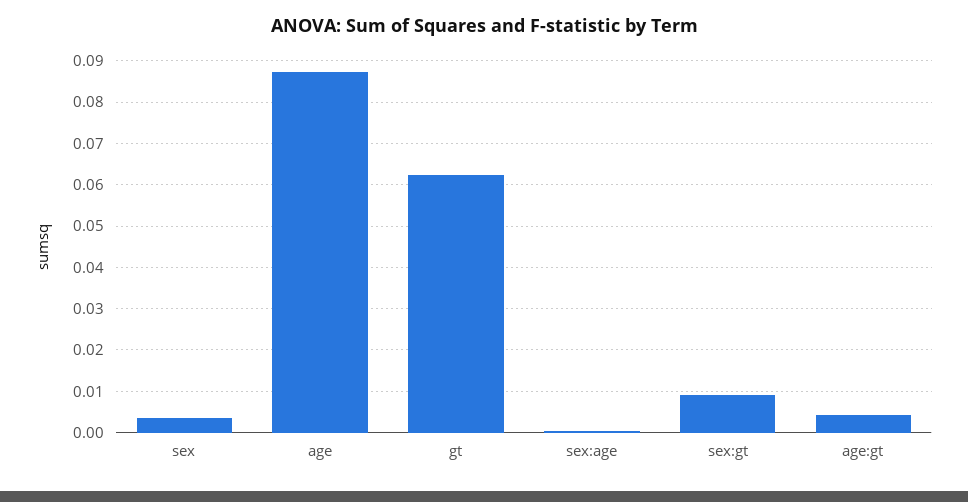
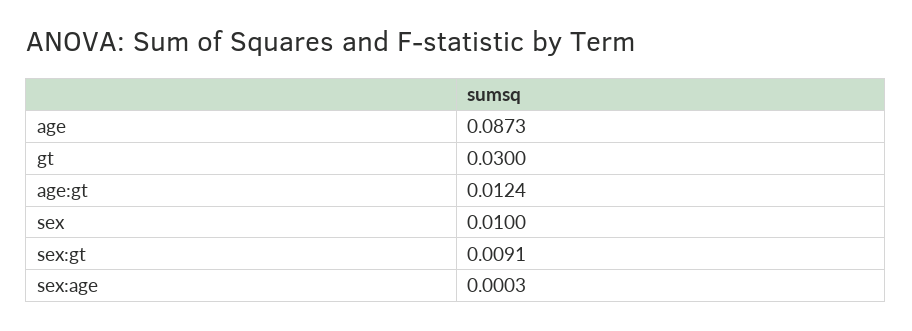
sex: 0.004 -> 0.01
gt: 0.062 -> 0.03
age:gt: 0.004 -> 0.0124

